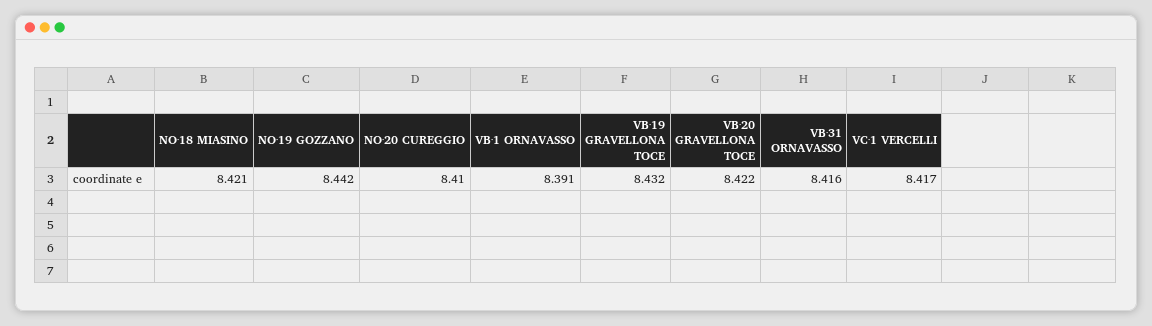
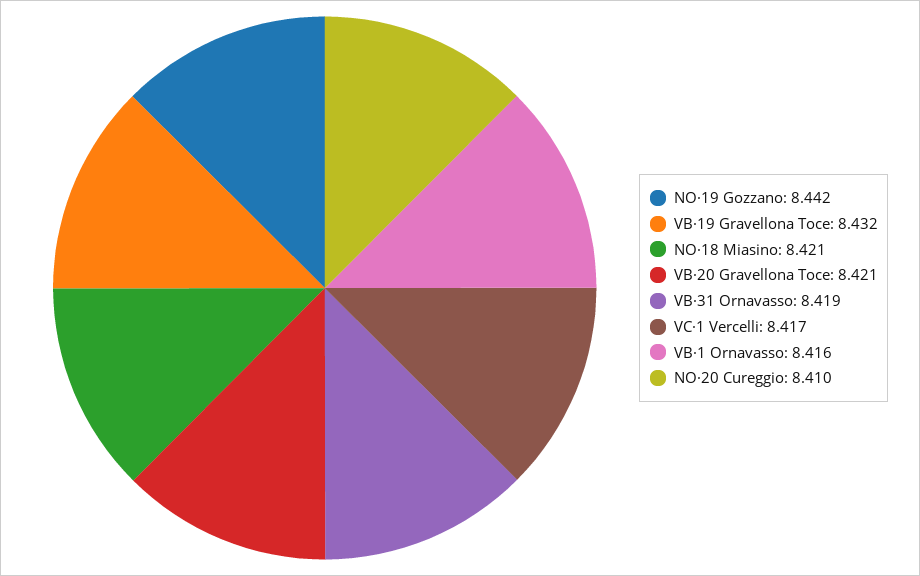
VB·1 ORNAVASSO: 8.391 -> 8.416
VB·20 GRAVELLONA TOCE: 8.422 -> 8.421
VB·31 ORNAVASSO: 8.416 -> 8.419

